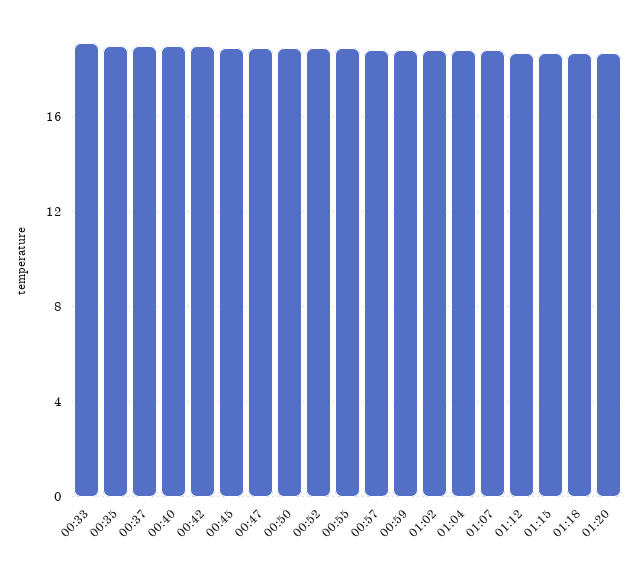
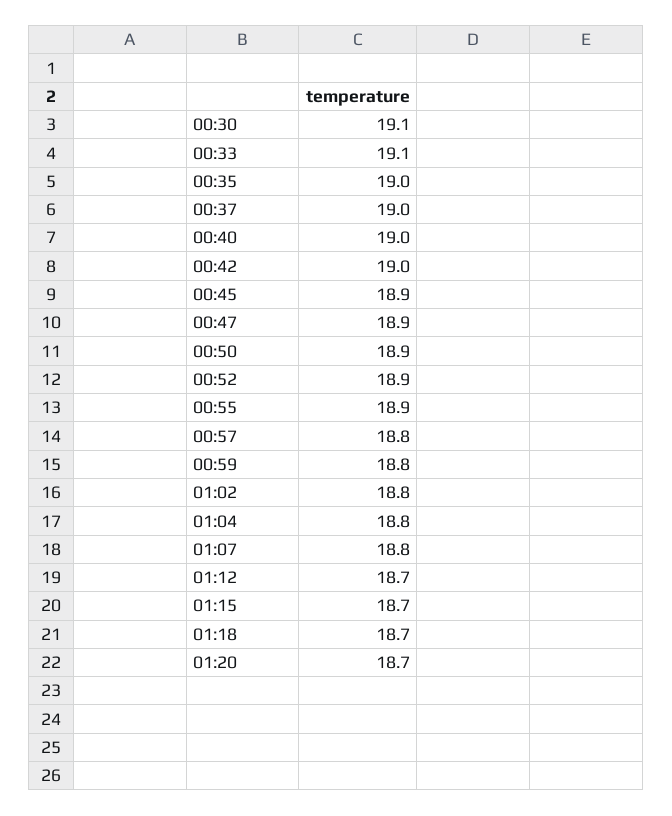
00:30: none -> 19.1

